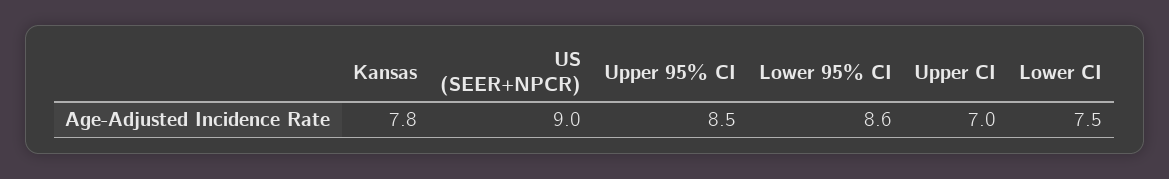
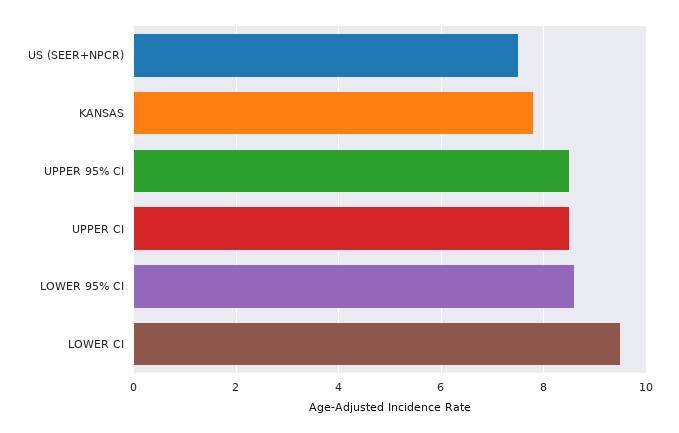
US (SEER+NPCR): 9 -> 7.5
Upper CI: 7 -> 8.5
Lower CI: 7.5 -> 9.5

